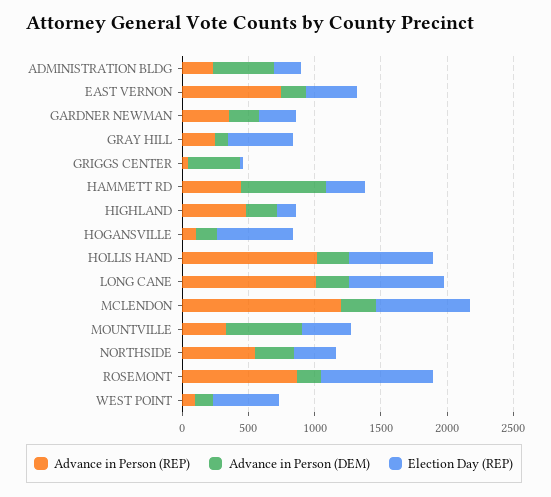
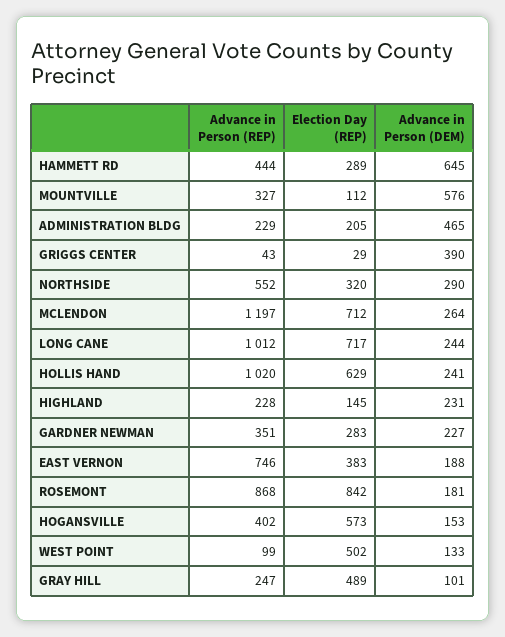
Advance in Person (REP), HIGHLAND: 500 -> 228
Advance in Person (REP), HOGANSVILLE: 100 -> 402
Election Day (REP), MOUNTVILLE: 400 -> 112

